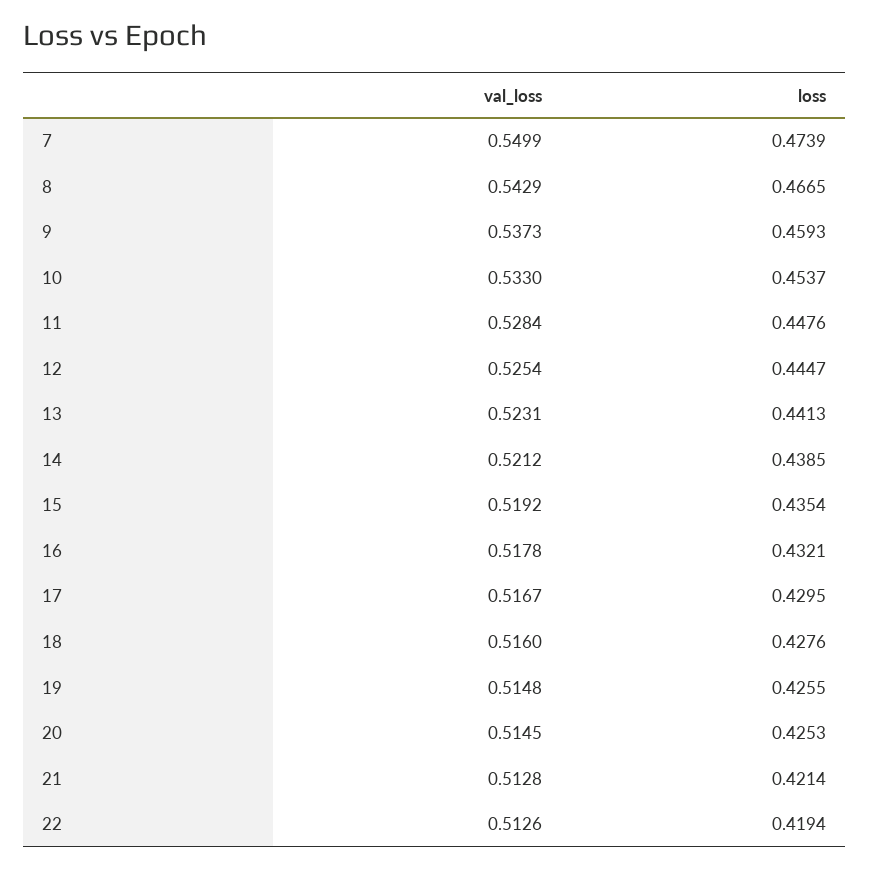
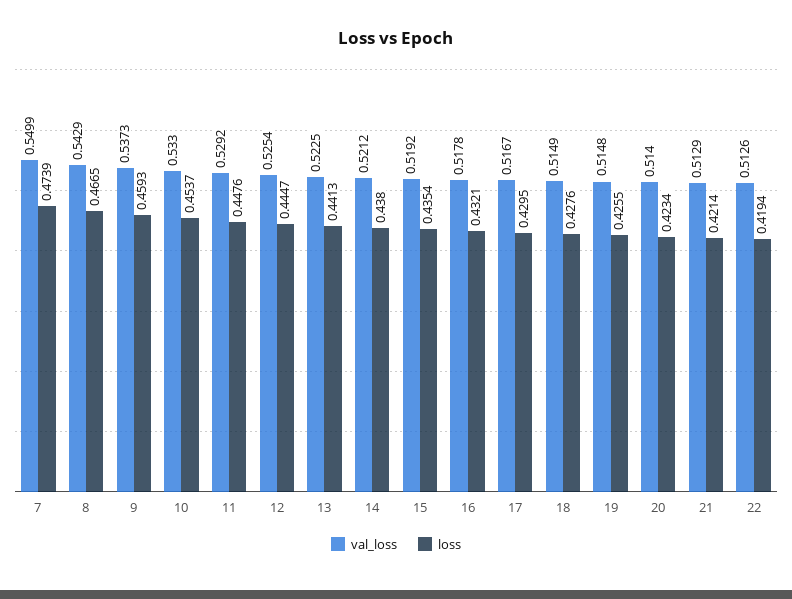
val_loss, 11: 0.5284 -> 0.5292
val_loss, 13: 0.5231 -> 0.5225
loss, 14: 0.4385 -> 0.438
val_loss, 18: 0.516 -> 0.5149
val_loss, 20: 0.5145 -> 0.514
loss, 20: 0.4253 -> 0.4234
val_loss, 21: 0.5128 -> 0.5129

